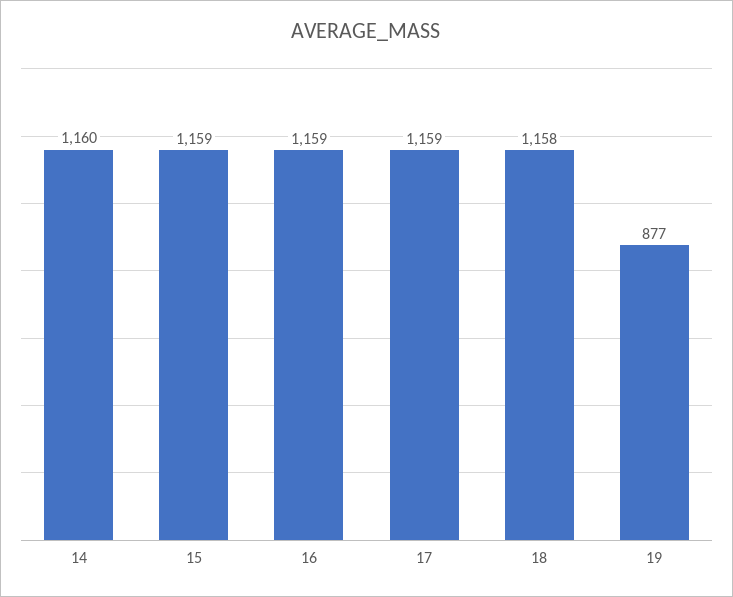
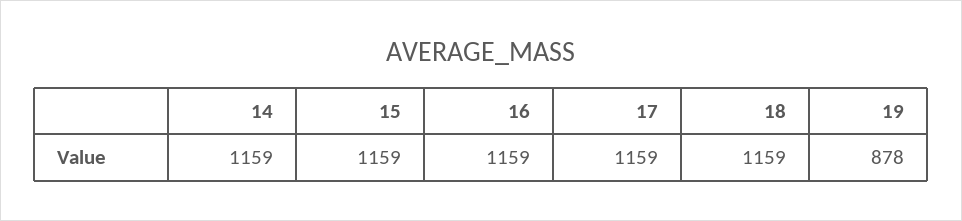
14: 1160 -> 1159
18: 1158 -> 1159
19: 877 -> 878

